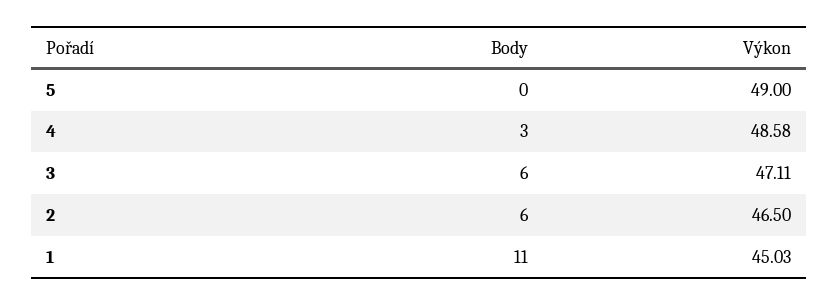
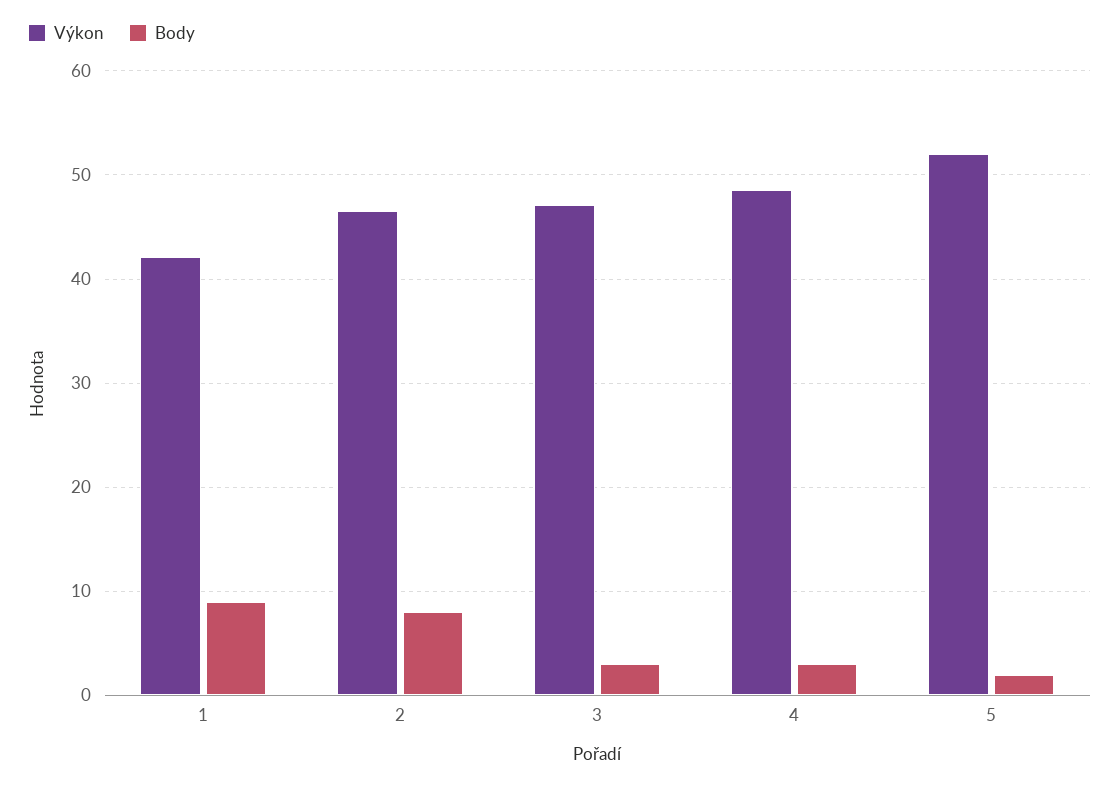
Body, 5: 0 -> 2
Výkon, 5: 49 -> 52
Body, 3: 6 -> 3
Body, 2: 6 -> 8
Body, 1: 11 -> 9
Výkon, 1: 45.03 -> 42

